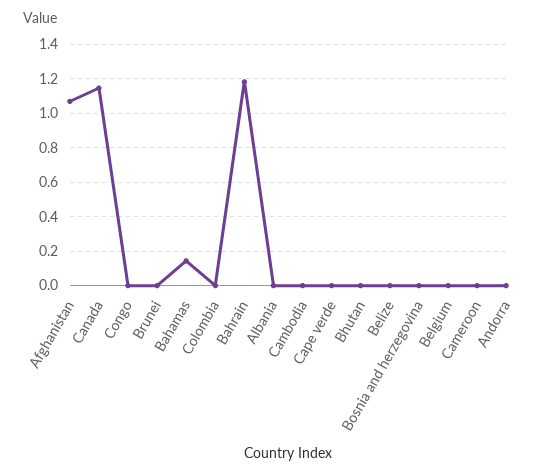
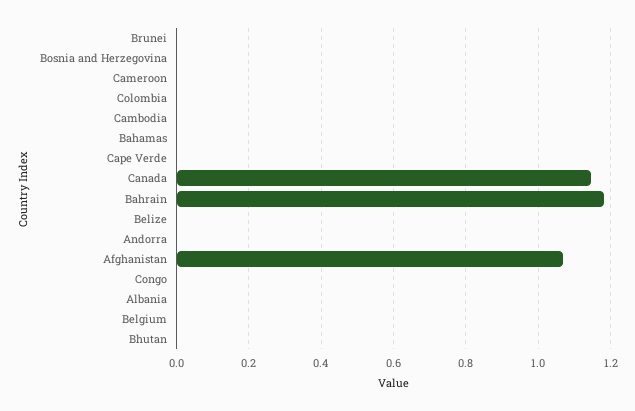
Bahamas: 0.15 -> 0

